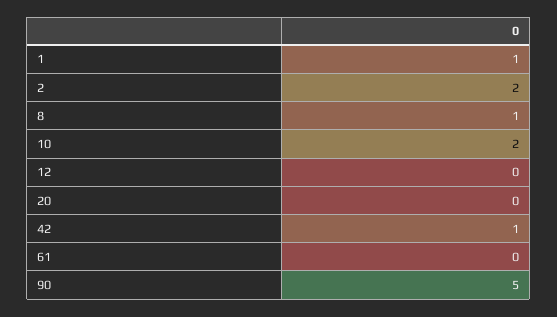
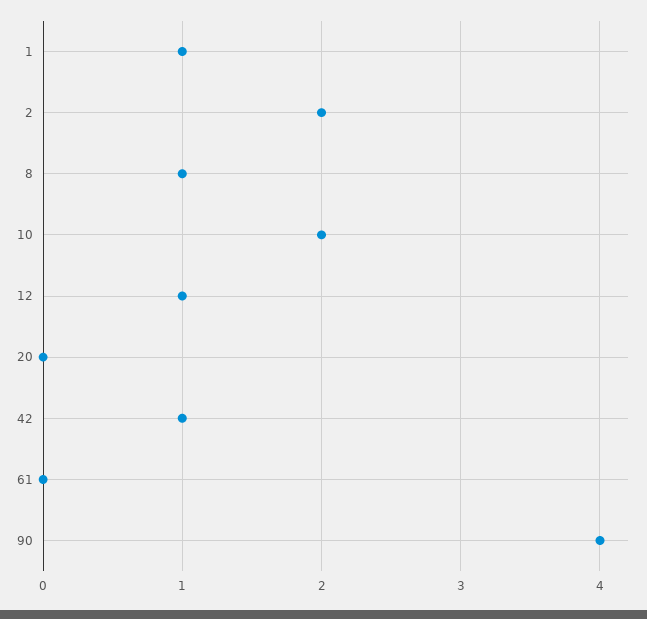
12: 0 -> 1
90: 5 -> 4

